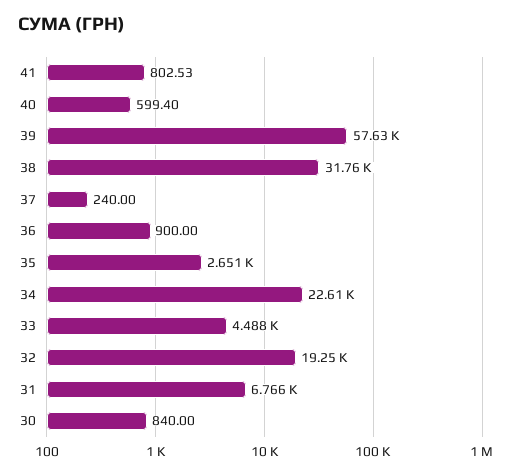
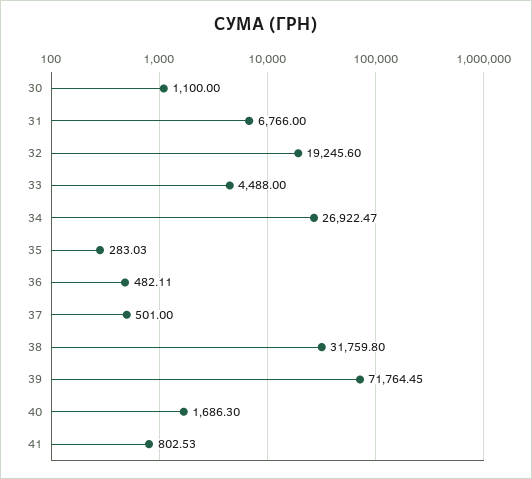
40: 599.4 -> 1686.3
39: 57630 -> 71764.45
37: 240 -> 501
36: 900 -> 482.11
35: 2651 -> 283.03
34: 22610 -> 26922.47
30: 840 -> 1100

